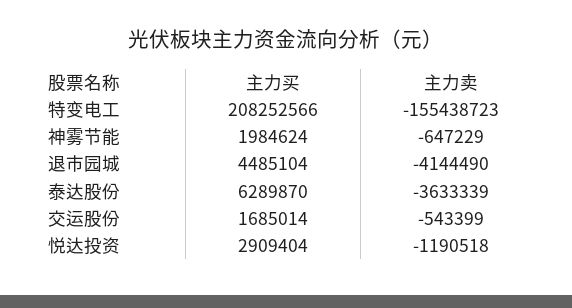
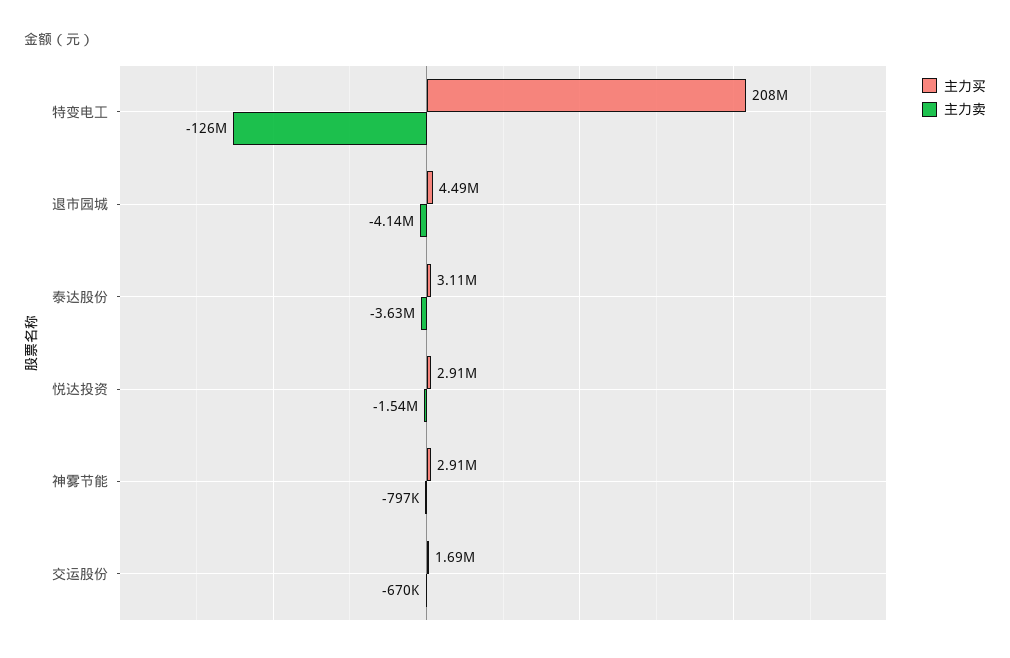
主力卖, 特变电工: -155438723 -> -126000000
主力买, 神雾节能: 1984624 -> 2910000
主力卖, 神雾节能: -647229 -> -797000
主力买, 泰达股份: 6289870 -> 3110000
主力卖, 交运股份: -543399 -> -670000
主力卖, 悦达投资: -1190518 -> -1540000

